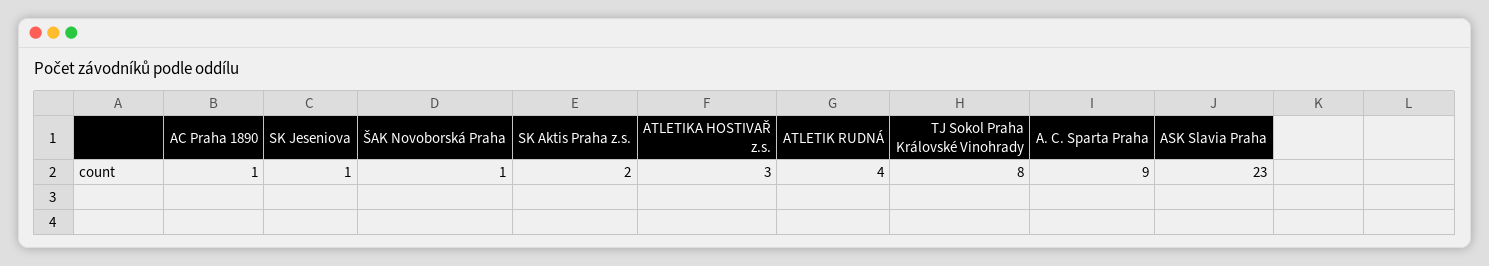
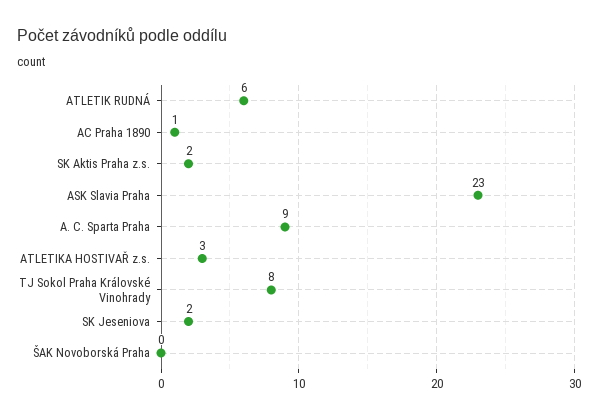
SK Jeseniova: 1 -> 2
ŠAK Novoborská Praha: 1 -> 0
ATLETIK RUDNÁ: 4 -> 6

